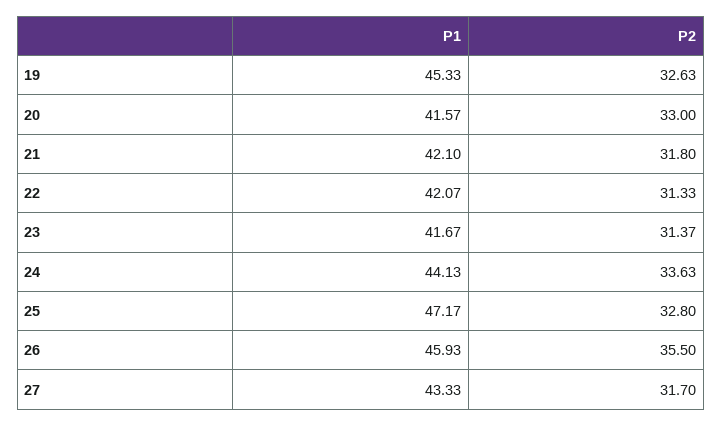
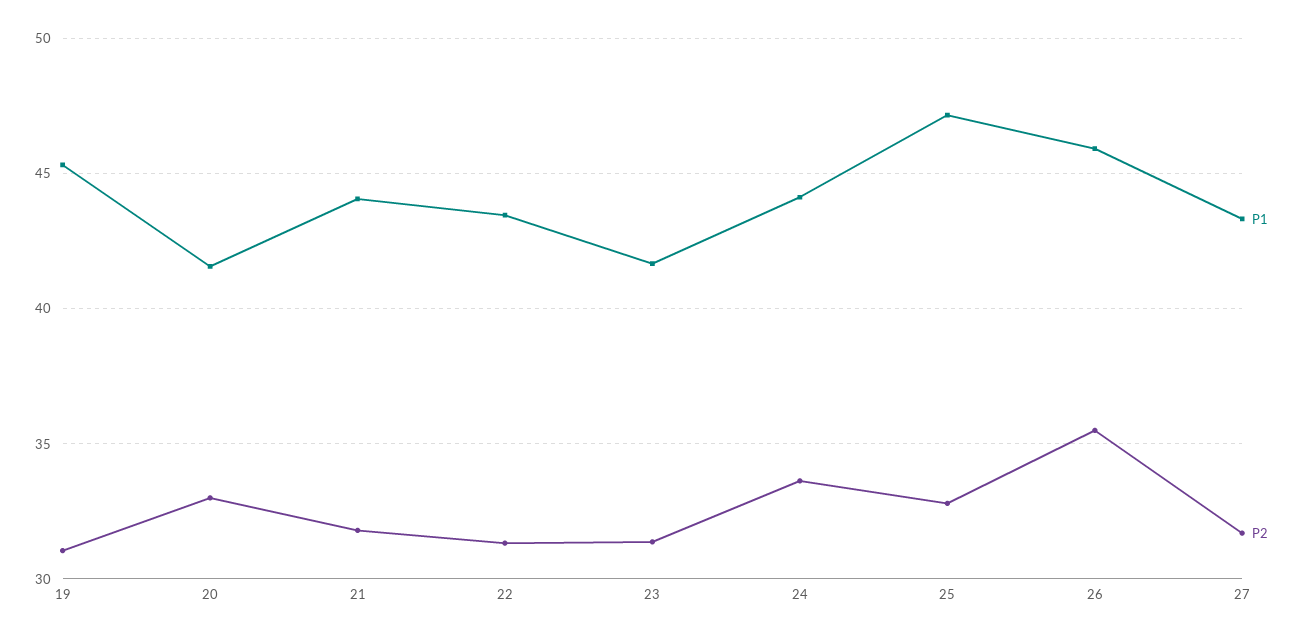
P2, 19: 32.63 -> 31
P1, 21: 42.1 -> 44
P1, 22: 42.07 -> 43.5

